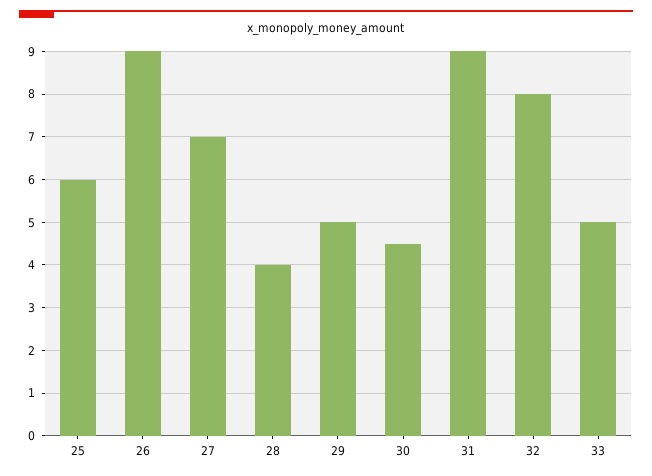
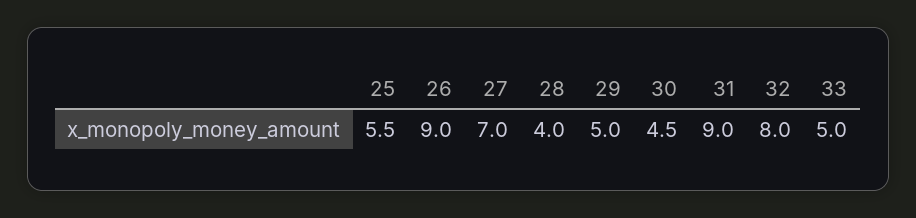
25: 6 -> 5.5

